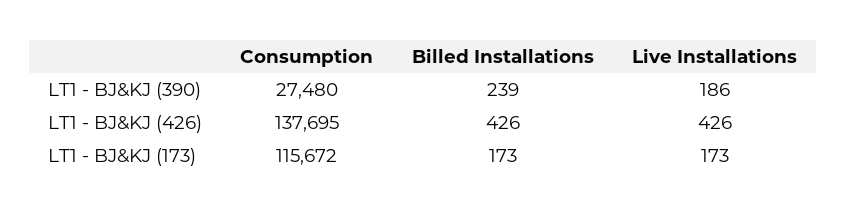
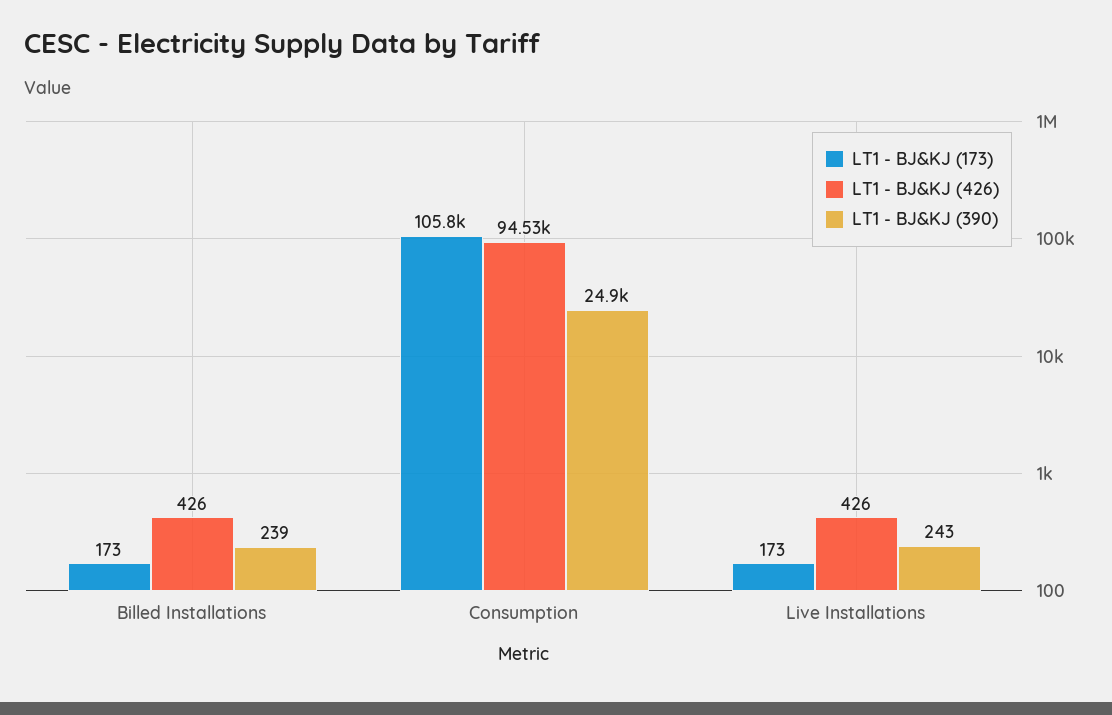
LT1 - BJ&KJ (390), Consumption: 27480 -> 24900
LT1 - BJ&KJ (390), Live Installations: 186 -> 243
LT1 - BJ&KJ (426), Consumption: 137695 -> 94530
LT1 - BJ&KJ (173), Consumption: 115672 -> 105800

